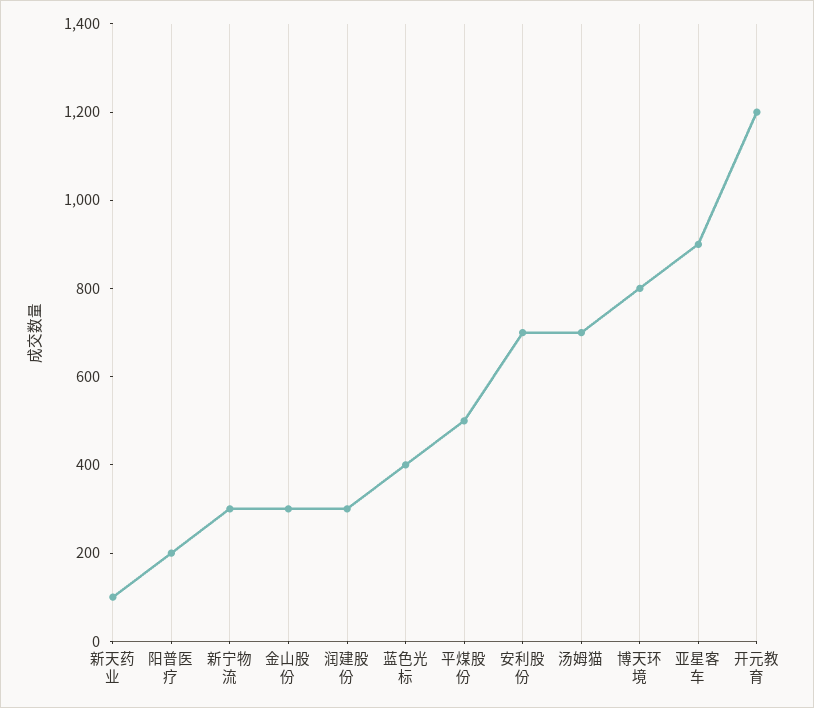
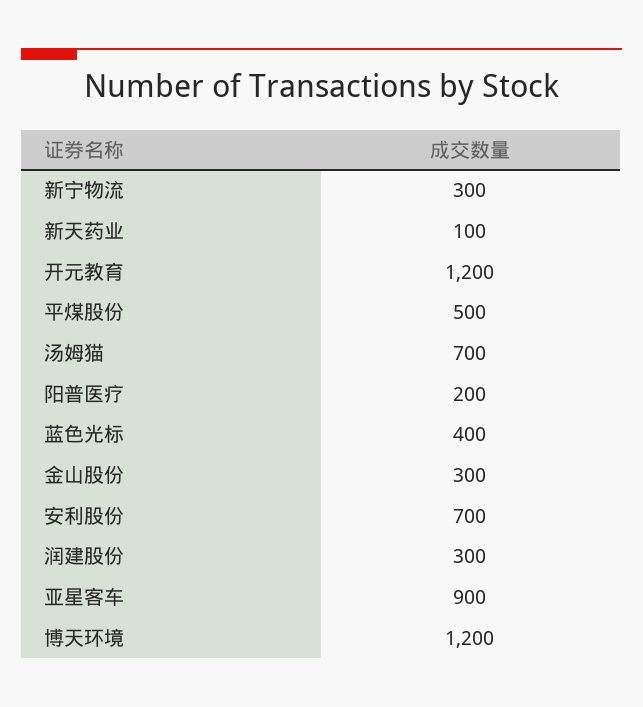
博天环境: 800 -> 1200

